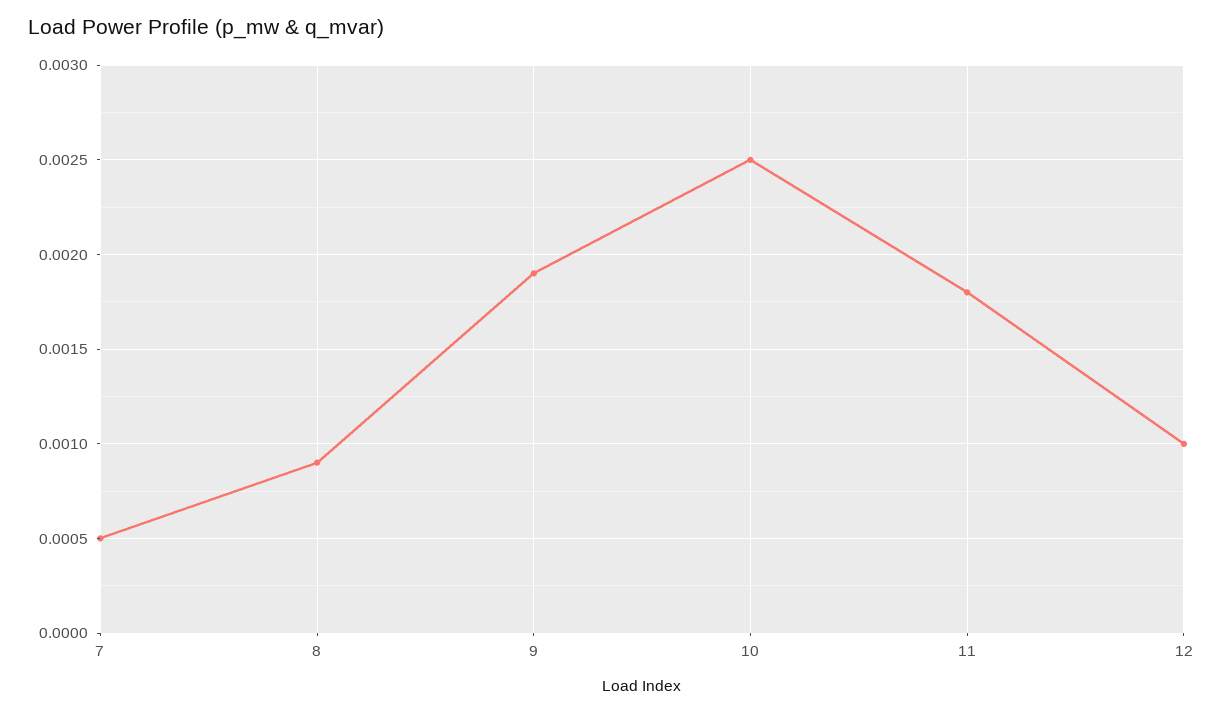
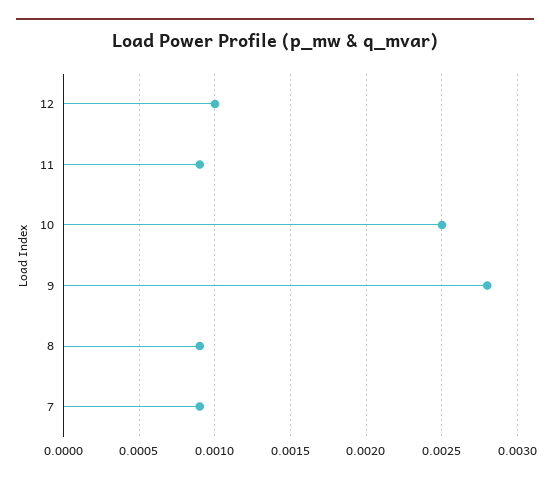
7: 0.0005 -> 0.0009
9: 0.0019 -> 0.0028
11: 0.0018 -> 0.0009

